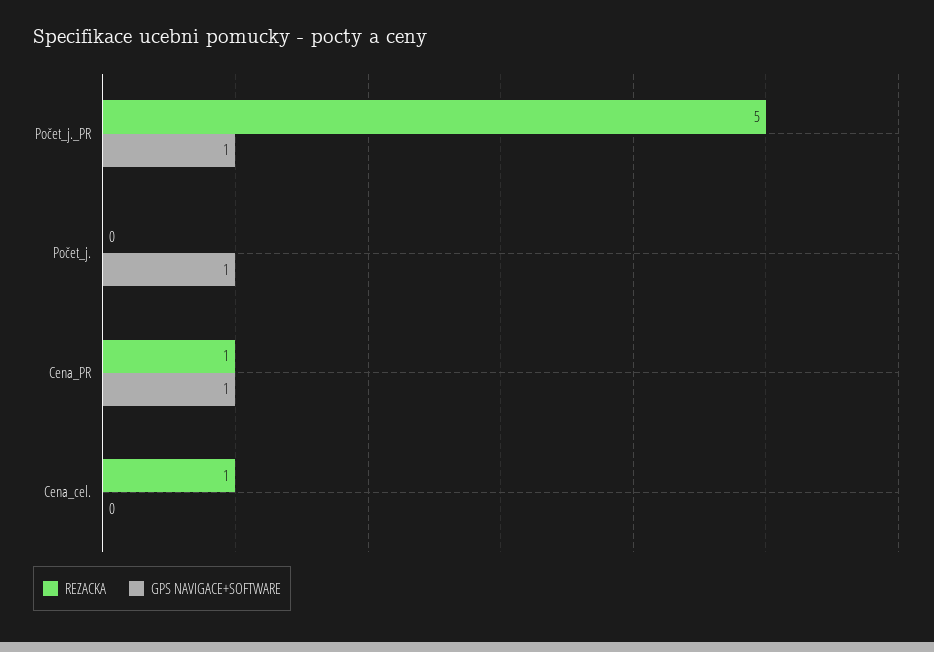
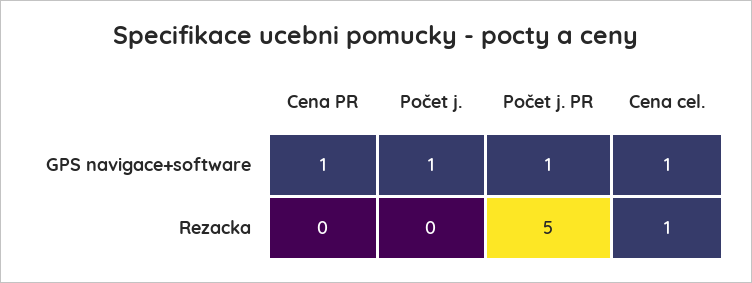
REZACKA, Cena_PR: 1 -> 0
GPS NAVIGACE+SOFTWARE, Cena_cel.: 0 -> 1

